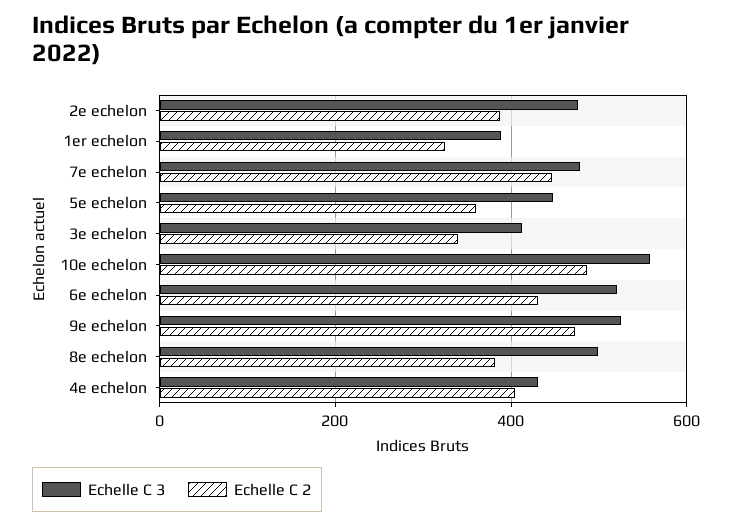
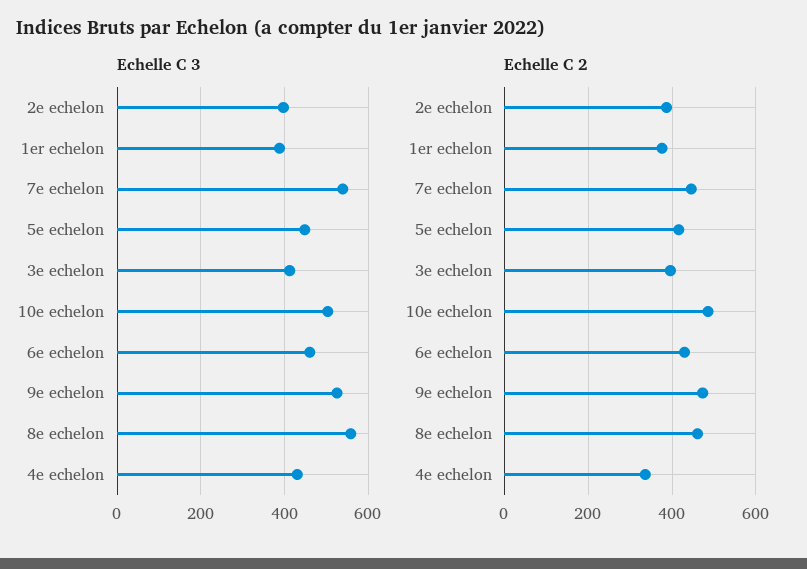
Echelle C 3, 2e echelon: 480 -> 400
Echelle C 2, 1er echelon: 320 -> 380
Echelle C 3, 7e echelon: 480 -> 540
Echelle C 2, 5e echelon: 360 -> 420
Echelle C 2, 3e echelon: 340 -> 400
Echelle C 3, 10e echelon: 560 -> 500
Echelle C 3, 6e echelon: 520 -> 460
Echelle C 3, 8e echelon: 500 -> 560
Echelle C 2, 8e echelon: 380 -> 460
Echelle C 2, 4e echelon: 400 -> 340

